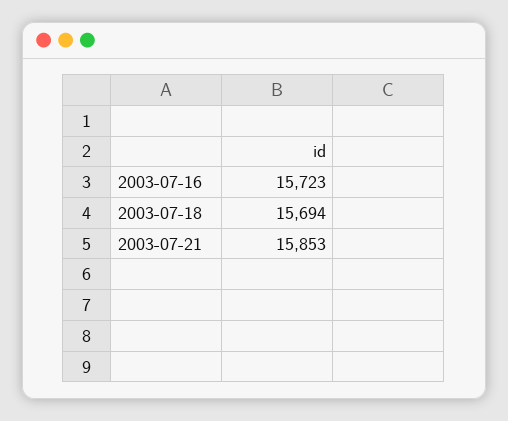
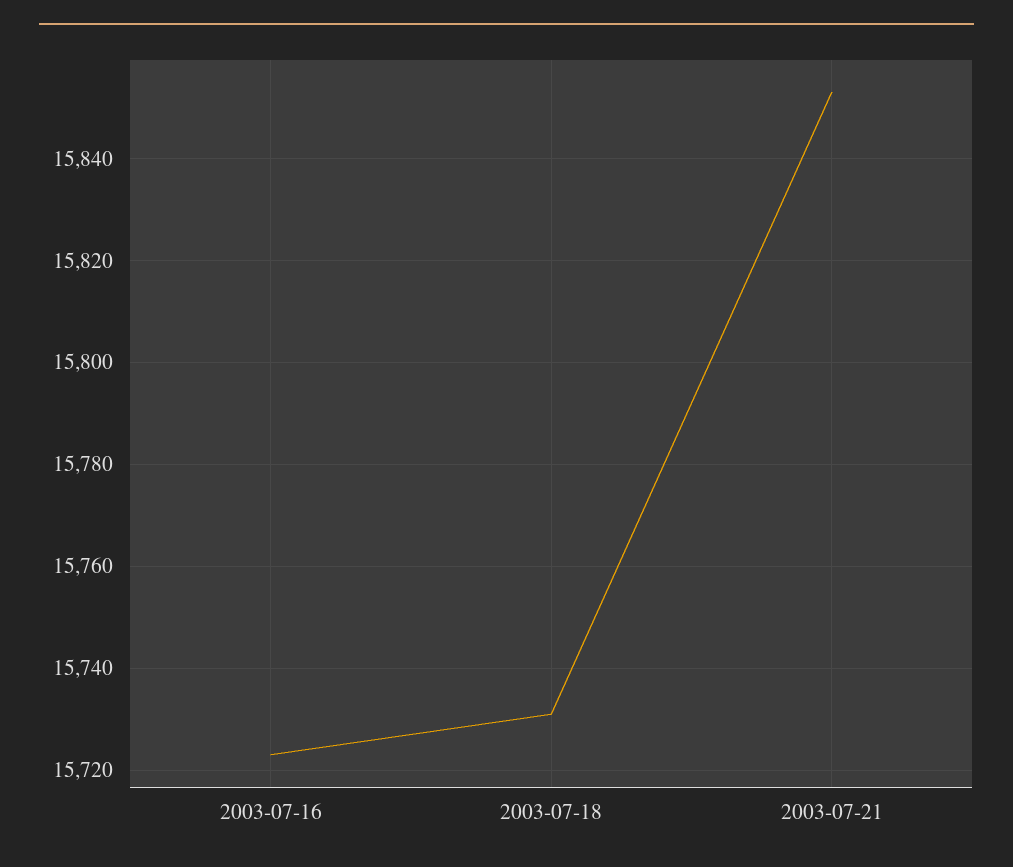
2003-07-18: 15694 -> 15730

